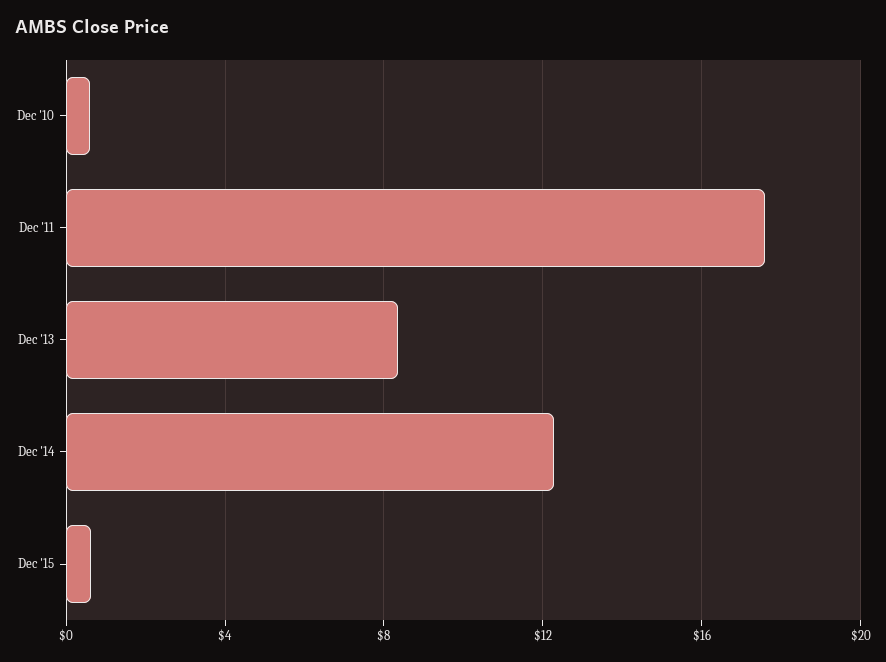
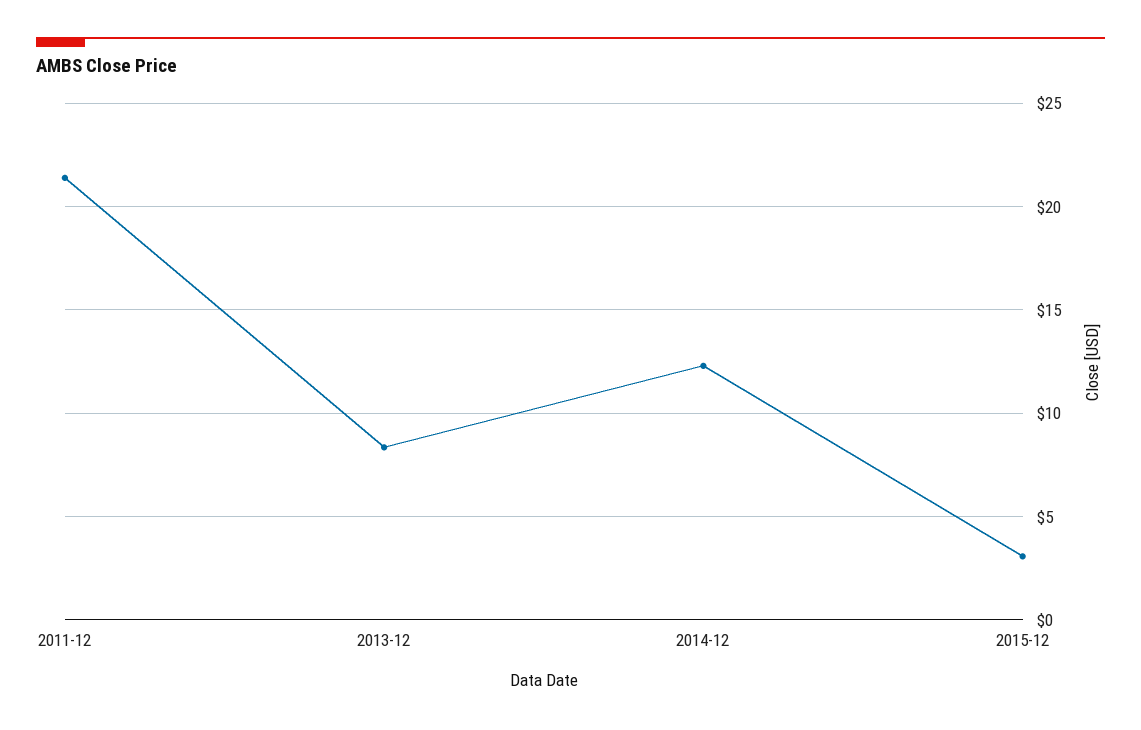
Dec '10: 0.5 -> none
Dec '11: 17.5 -> 21.5
Dec '15: 0.5 -> 3

